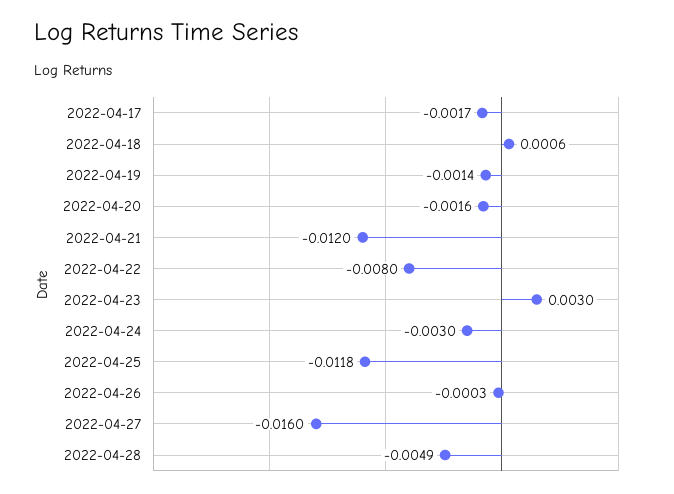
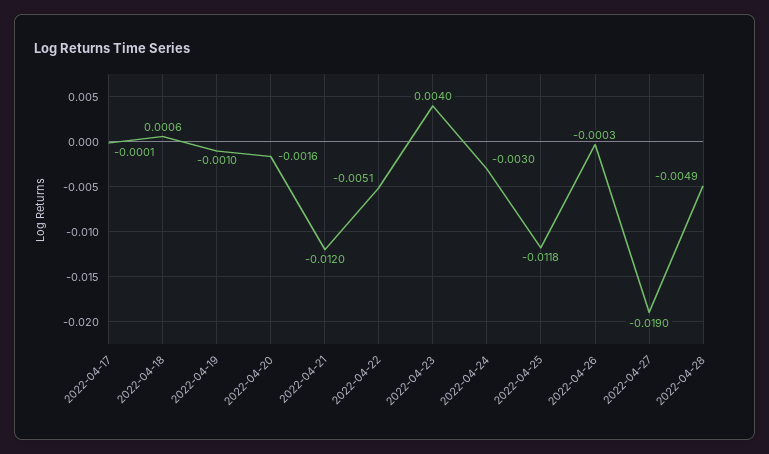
2022-04-17: -0.0017 -> -0.0001
2022-04-19: -0.0014 -> -0.001
2022-04-22: -0.008 -> -0.0051
2022-04-23: 0.003 -> 0.004
2022-04-27: -0.016 -> -0.019

